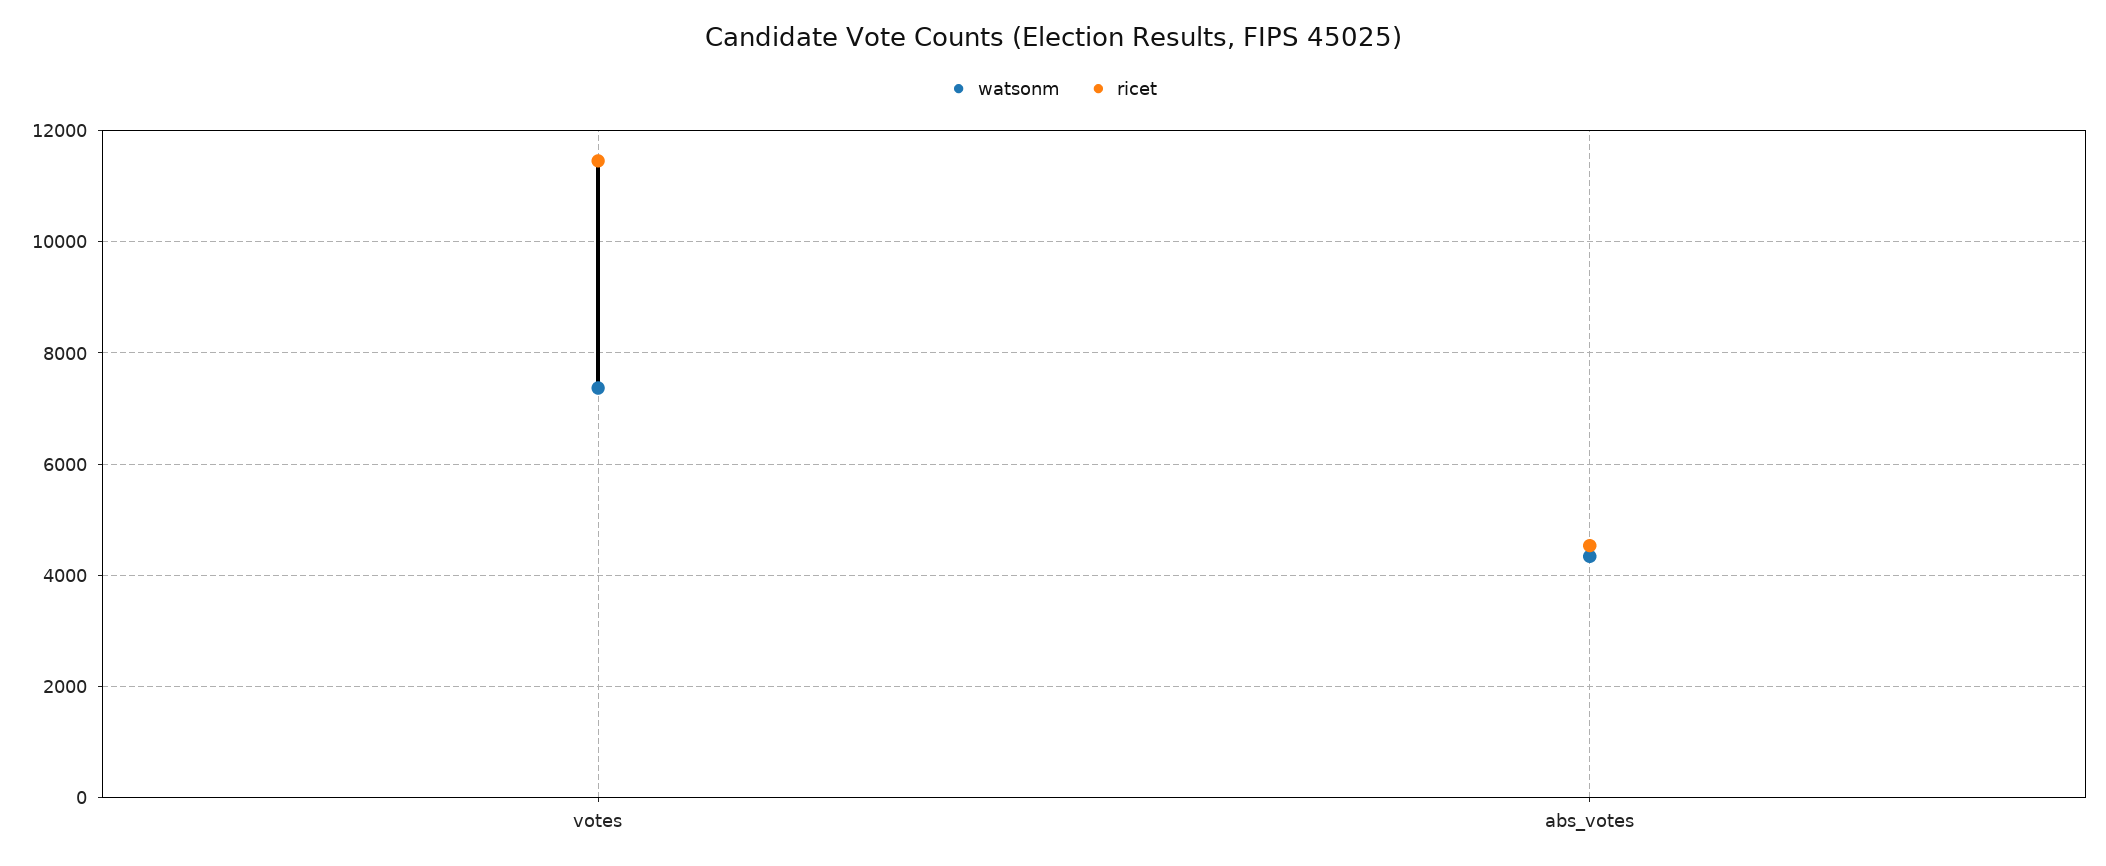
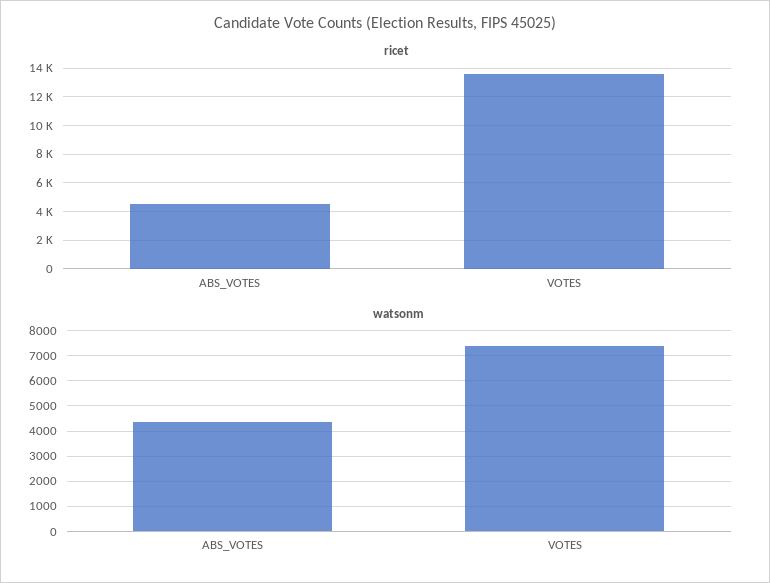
ricet, votes: 11400 -> 13500

